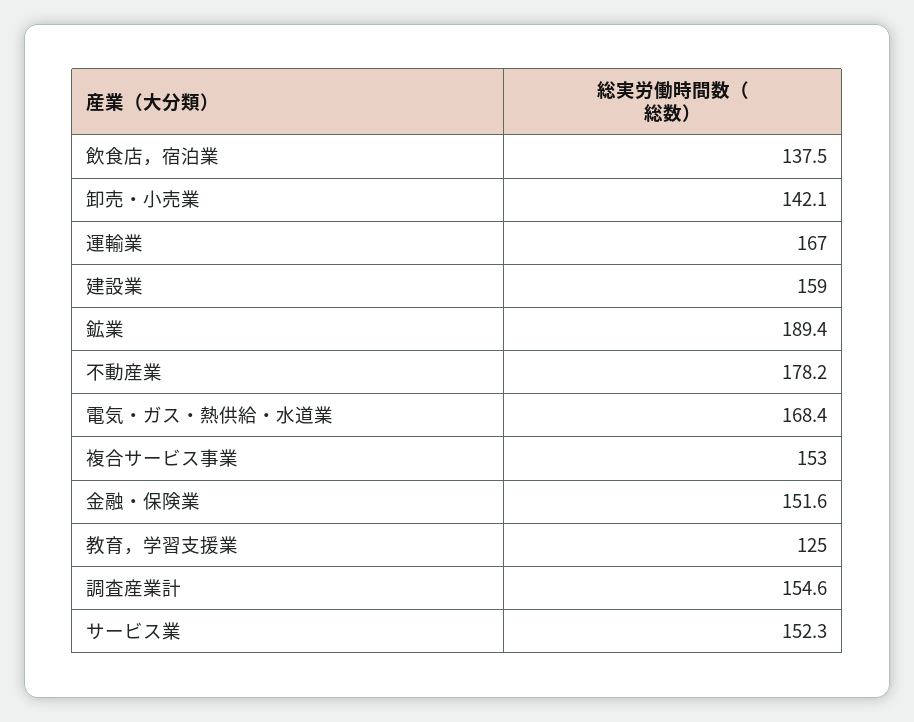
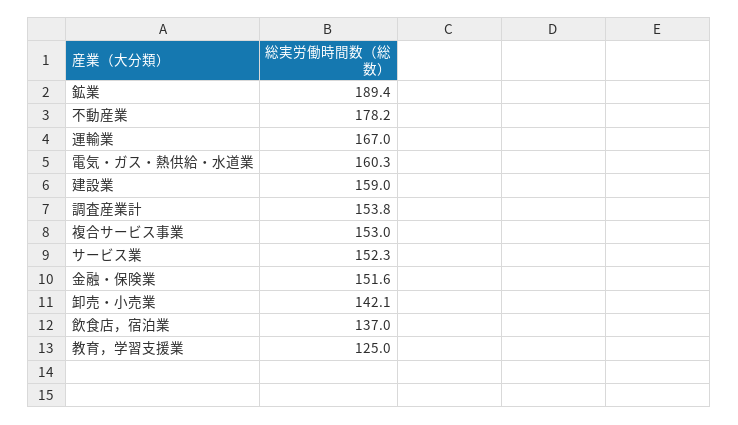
飲食店，宿泊業: 137.5 -> 137
電気・ガス・熱供給・水道業: 168.4 -> 160.3
調査産業計: 154.6 -> 153.8

